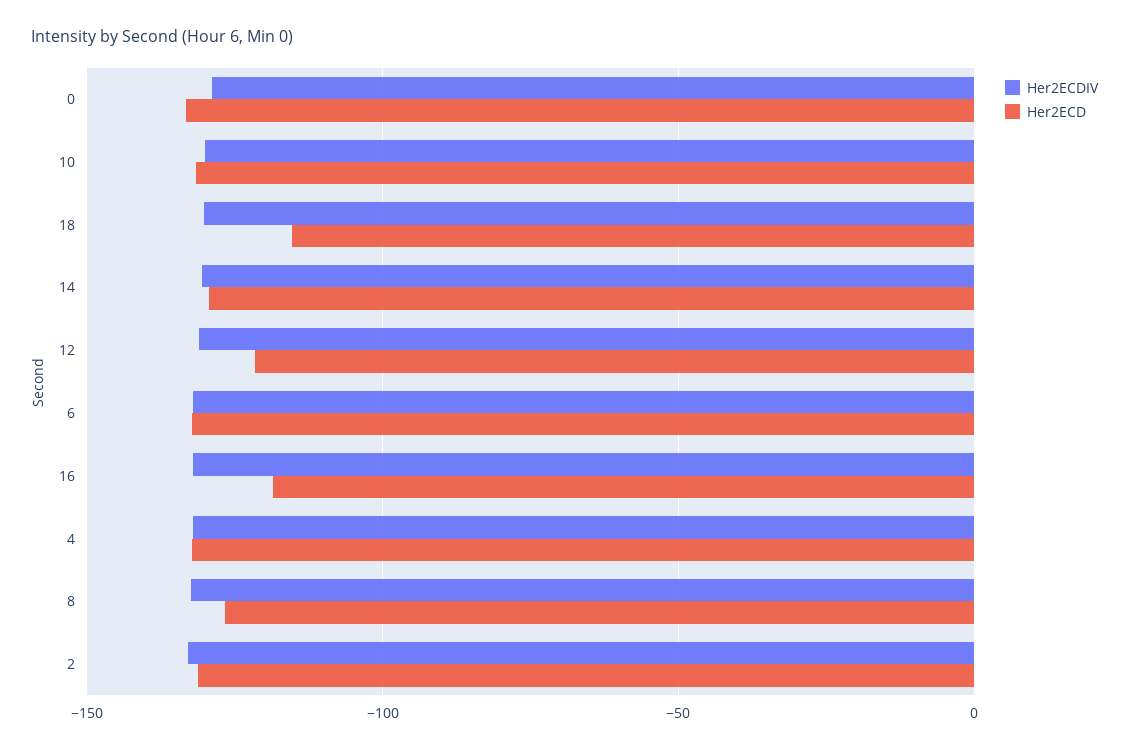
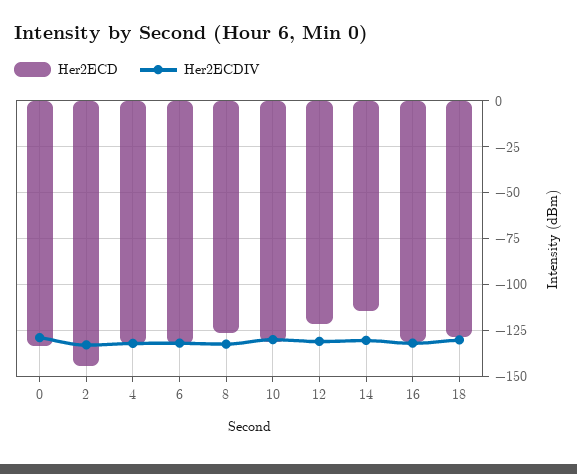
Her2ECD, 18: -115 -> -130
Her2ECD, 14: -130 -> -115
Her2ECD, 16: -120 -> -130
Her2ECD, 2: -130 -> -145

